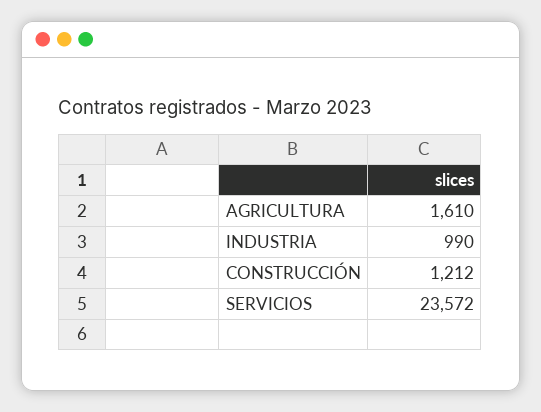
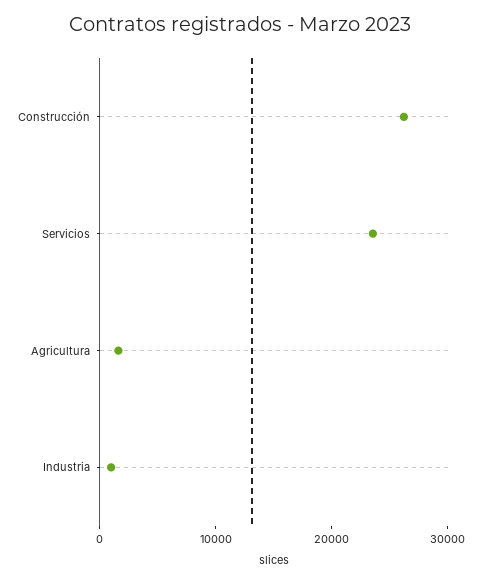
CONSTRUCCIÓN: 1212 -> 26000

